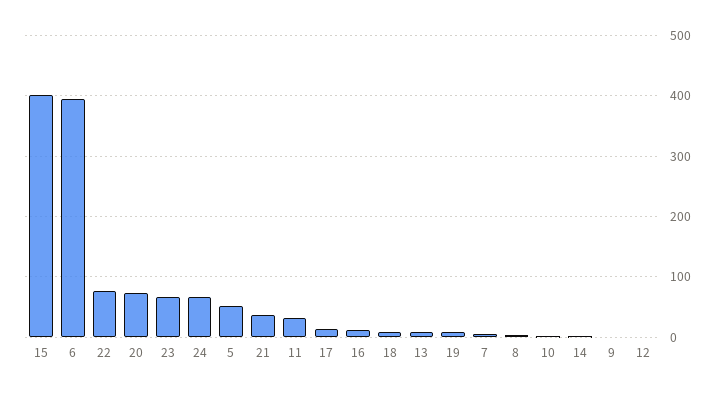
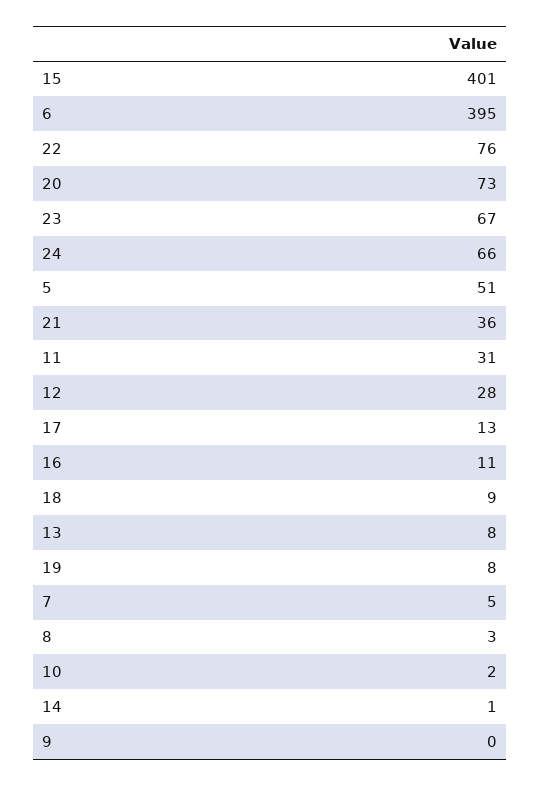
12: 0 -> 28

